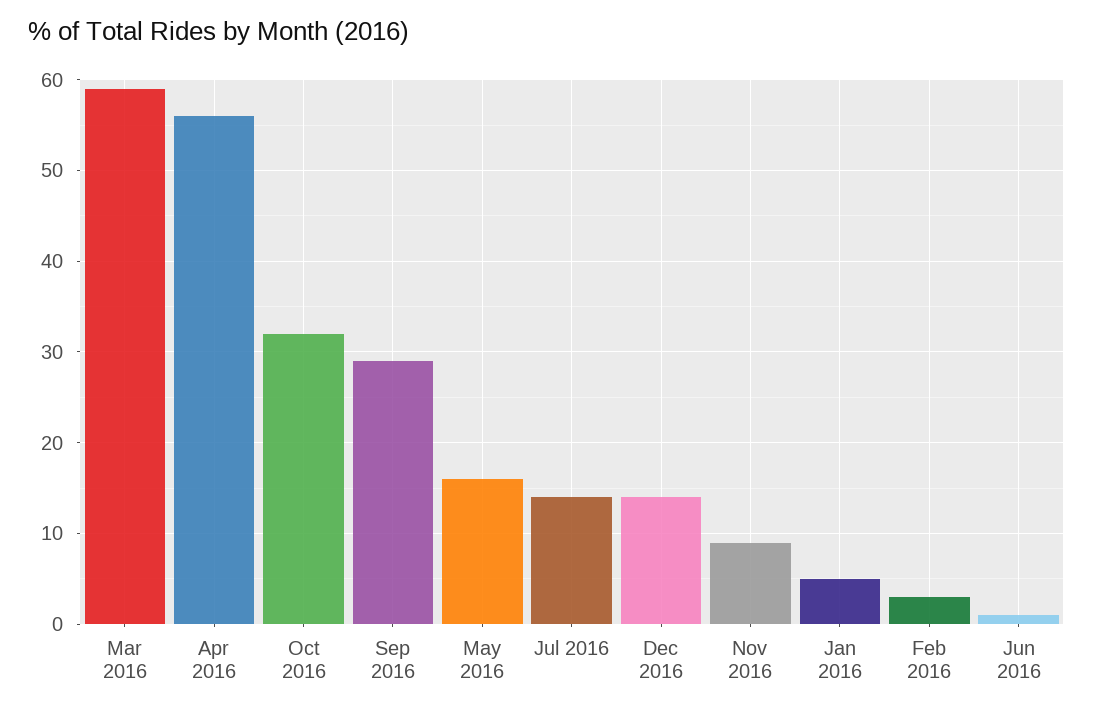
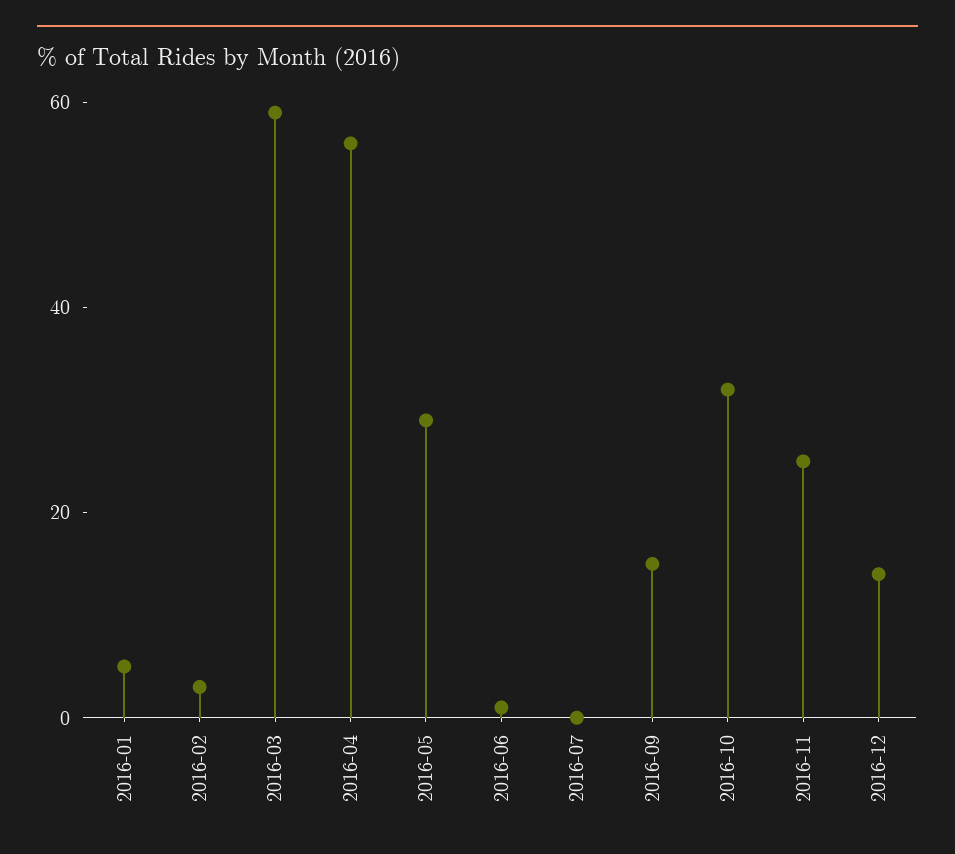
Sep 2016: 29 -> 15
May 2016: 16 -> 30
Jul 2016: 14 -> 0
Nov 2016: 9 -> 25

